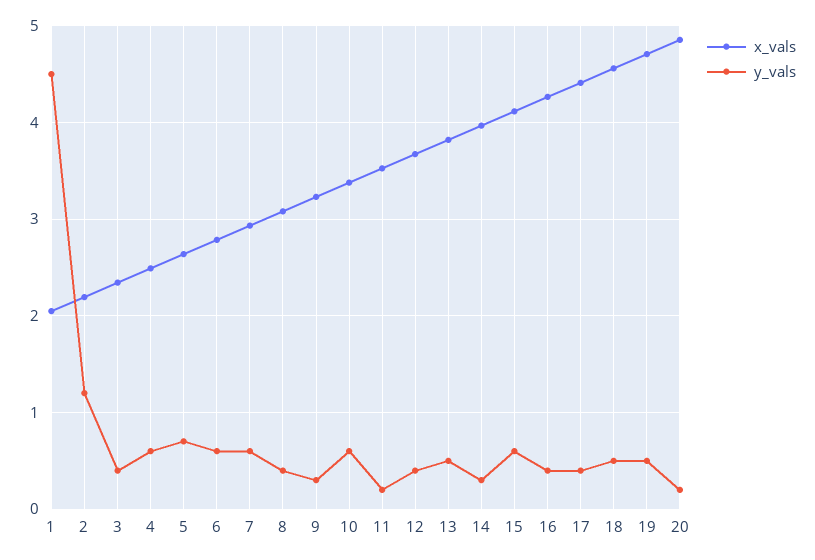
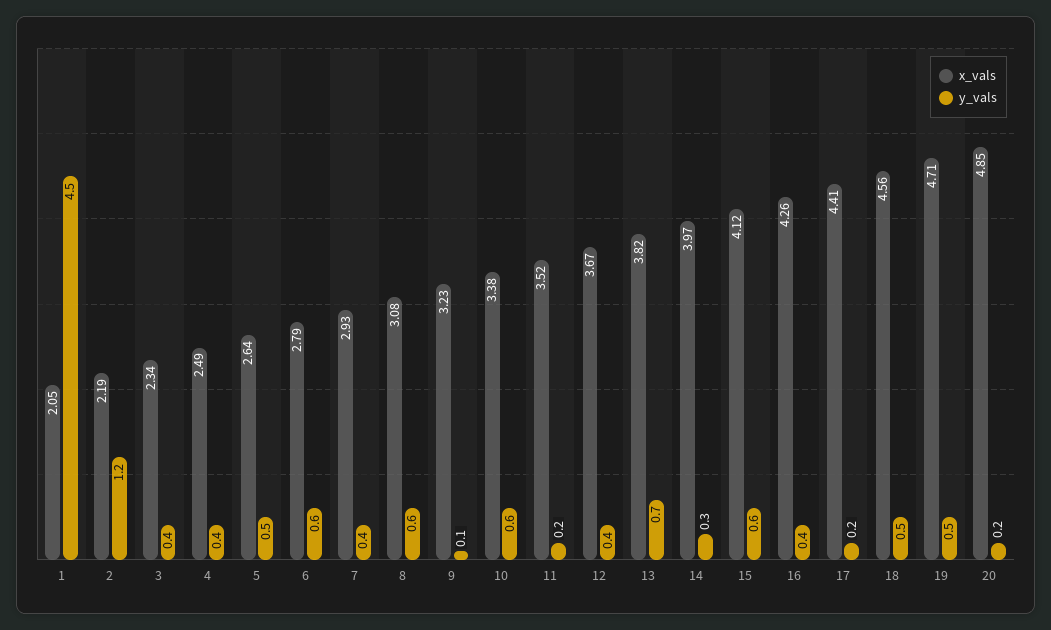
y_vals, 4: 0.6 -> 0.4
y_vals, 5: 0.7 -> 0.5
y_vals, 7: 0.6 -> 0.4
y_vals, 8: 0.4 -> 0.6
y_vals, 9: 0.3 -> 0.1
y_vals, 13: 0.5 -> 0.7
y_vals, 17: 0.4 -> 0.2

